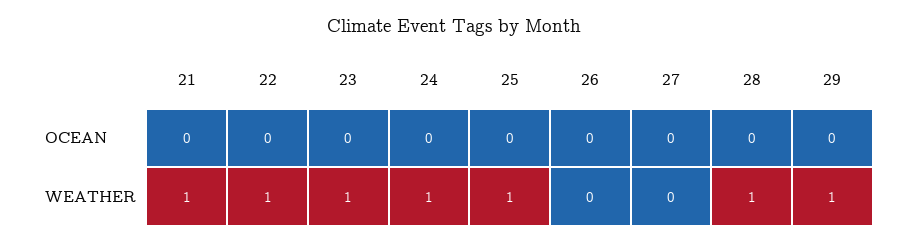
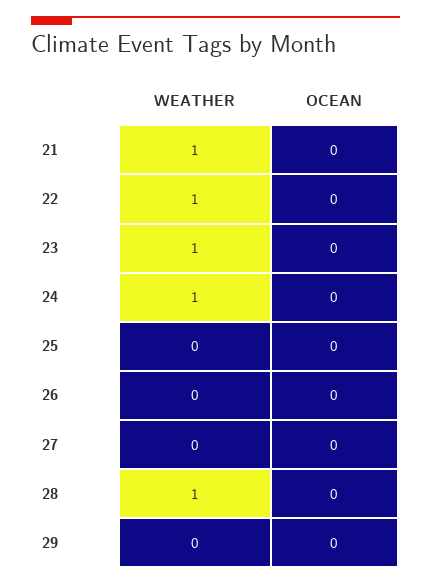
25, WEATHER: 1 -> 0
29, WEATHER: 1 -> 0

